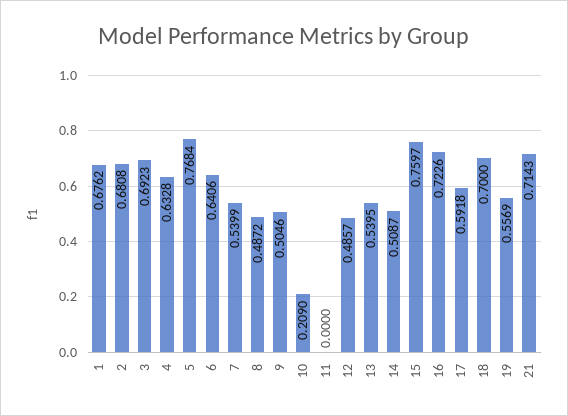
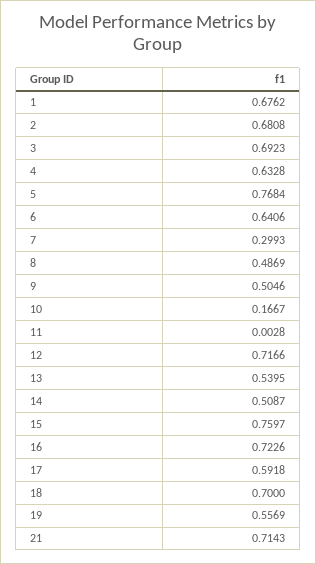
7: 0.5399 -> 0.2993
8: 0.4872 -> 0.4869
10: 0.209 -> 0.1667
11: 0 -> 0.0028
12: 0.4857 -> 0.7166

